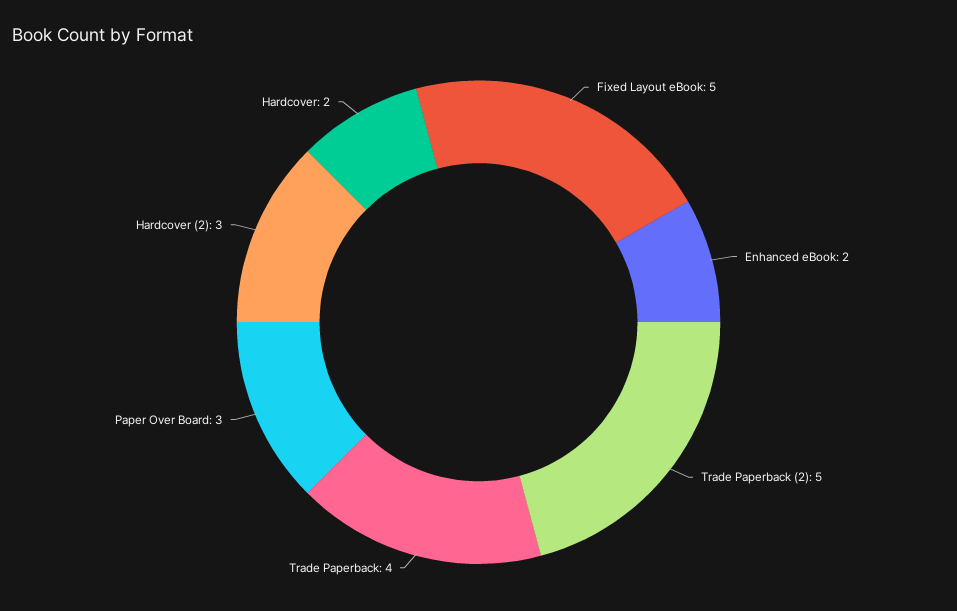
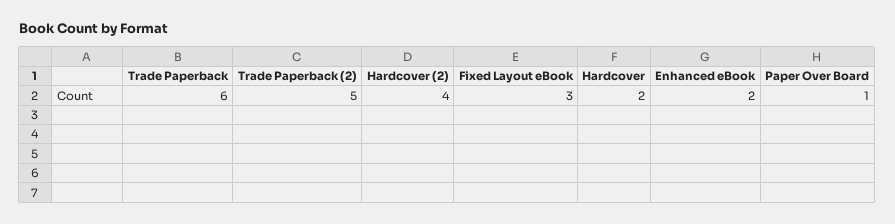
Fixed Layout eBook: 5 -> 3
Trade Paperback: 4 -> 6
Paper Over Board: 3 -> 1
Hardcover (2): 3 -> 4

